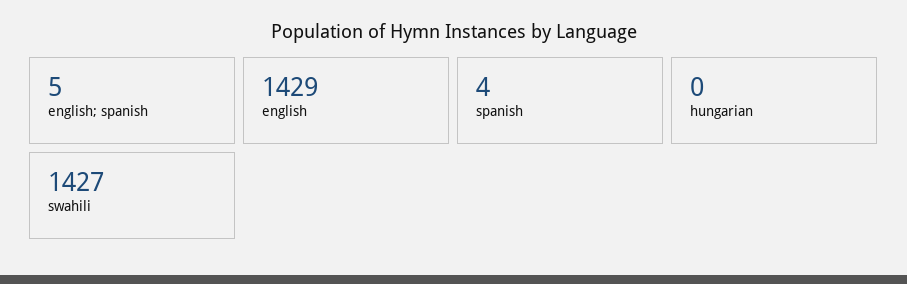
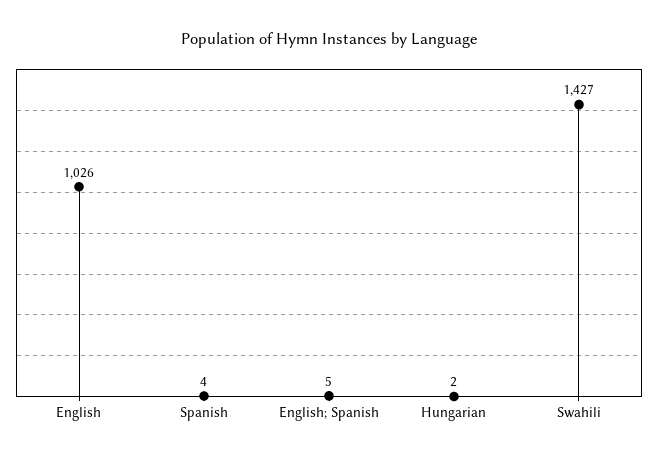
english: 1429 -> 1026
hungarian: 0 -> 2

